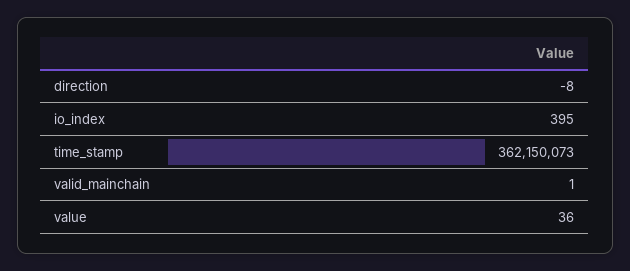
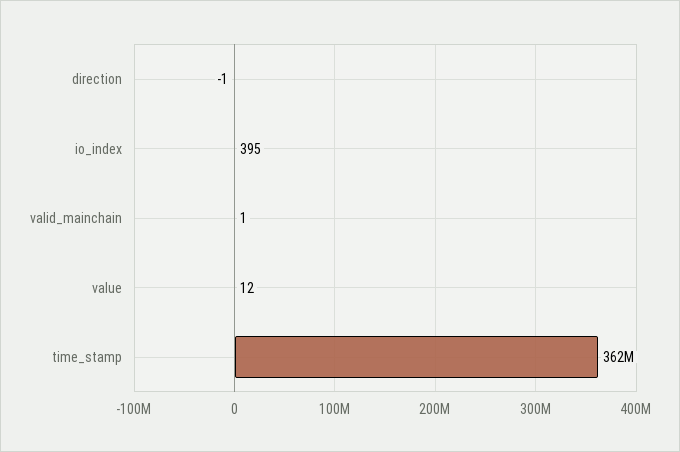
direction: -8 -> -1
value: 36 -> 12

